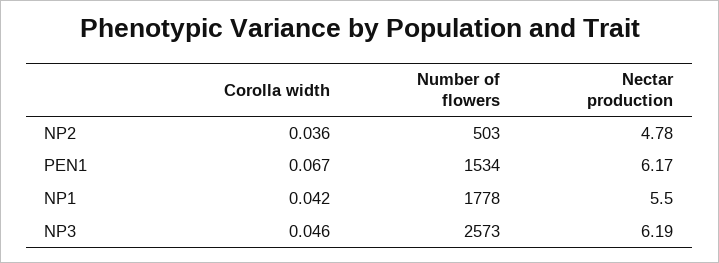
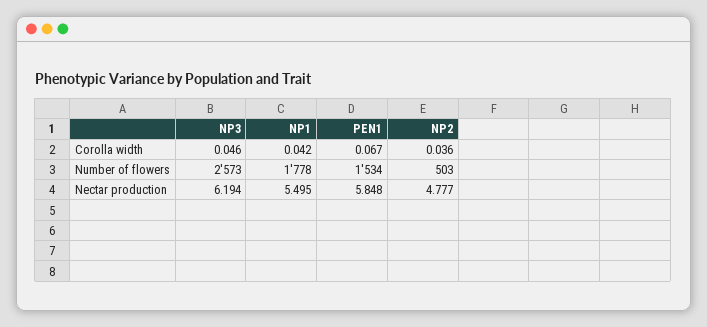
Nectar production, PEN1: 6.17 -> 5.848

